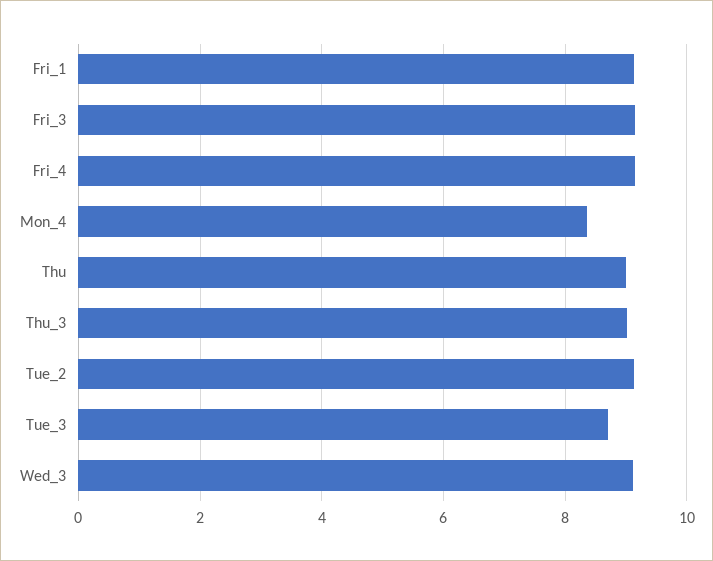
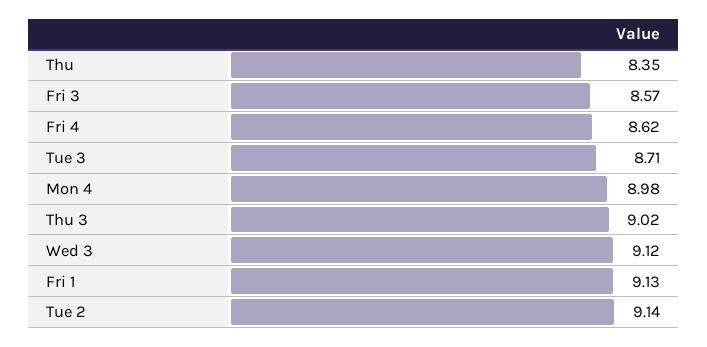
Fri_3: 9.2 -> 8.57
Fri_4: 9.2 -> 8.62
Mon_4: 8.4 -> 8.98
Thu: 9 -> 8.35

